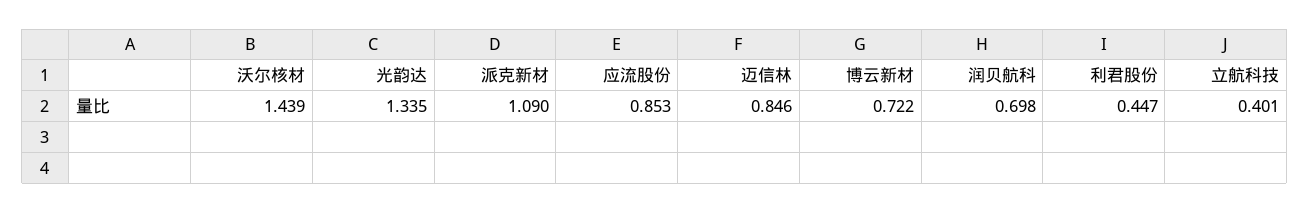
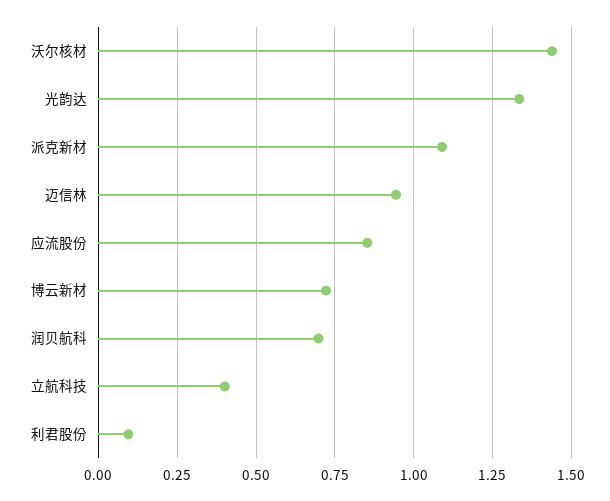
迈信林: 0.846 -> 0.95
利君股份: 0.447 -> 0.1

